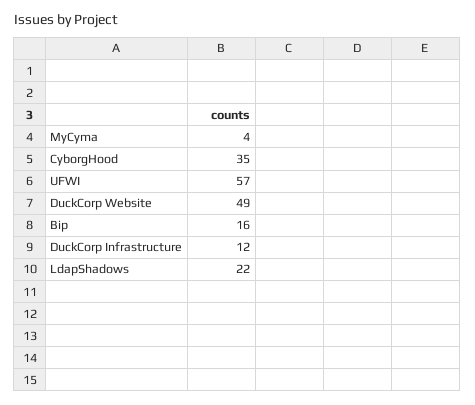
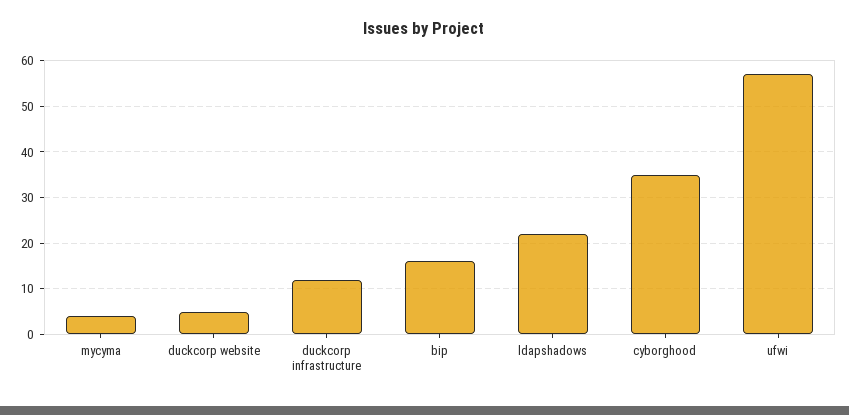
DuckCorp Website: 49 -> 5

